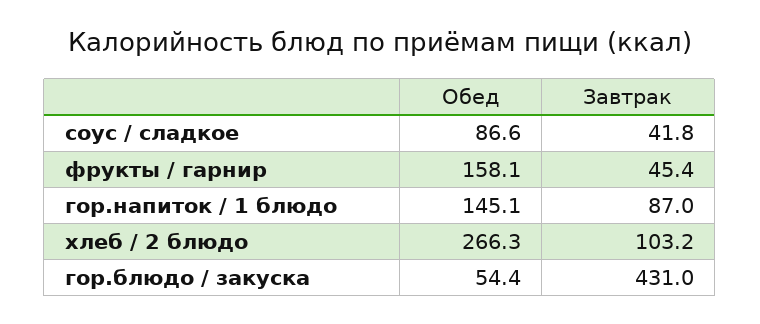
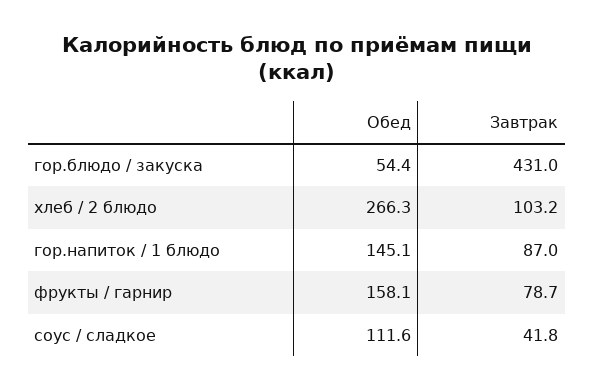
Обед, соус / сладкое: 86.6 -> 111.6
Завтрак, фрукты / гарнир: 45.4 -> 78.7

